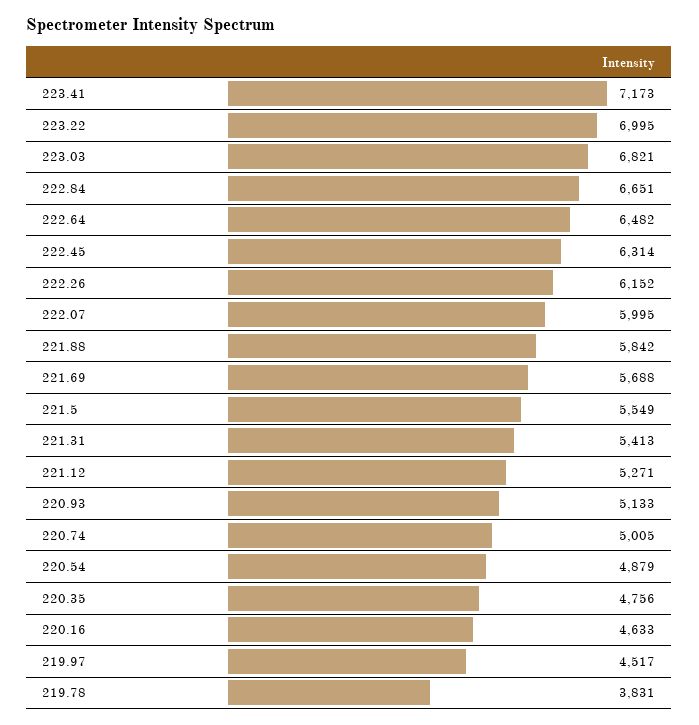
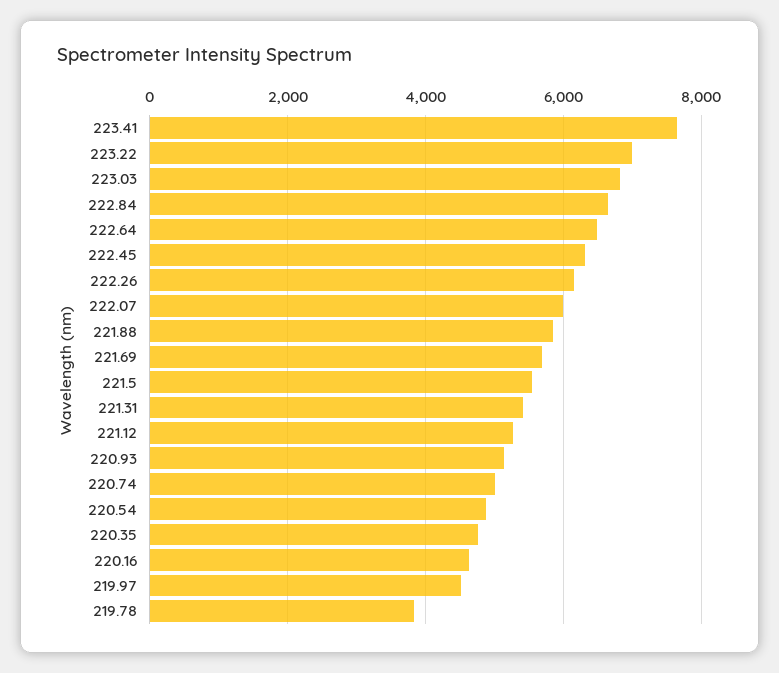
223.41: 7173 -> 7600

